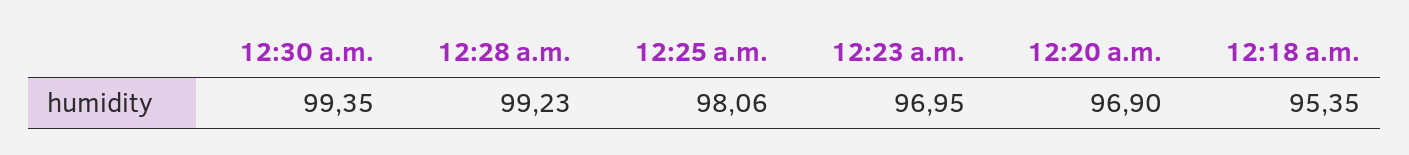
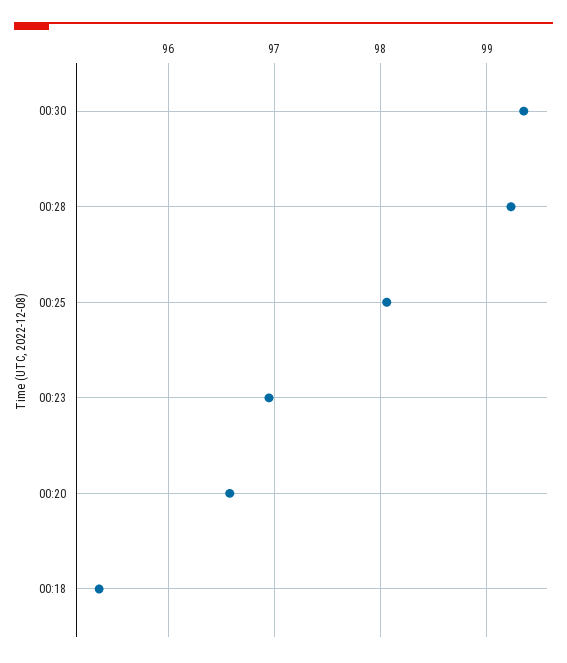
12:20 a.m.: 96.9 -> 96.6

